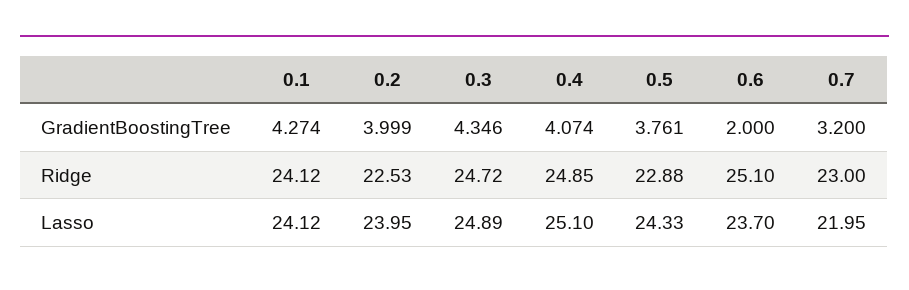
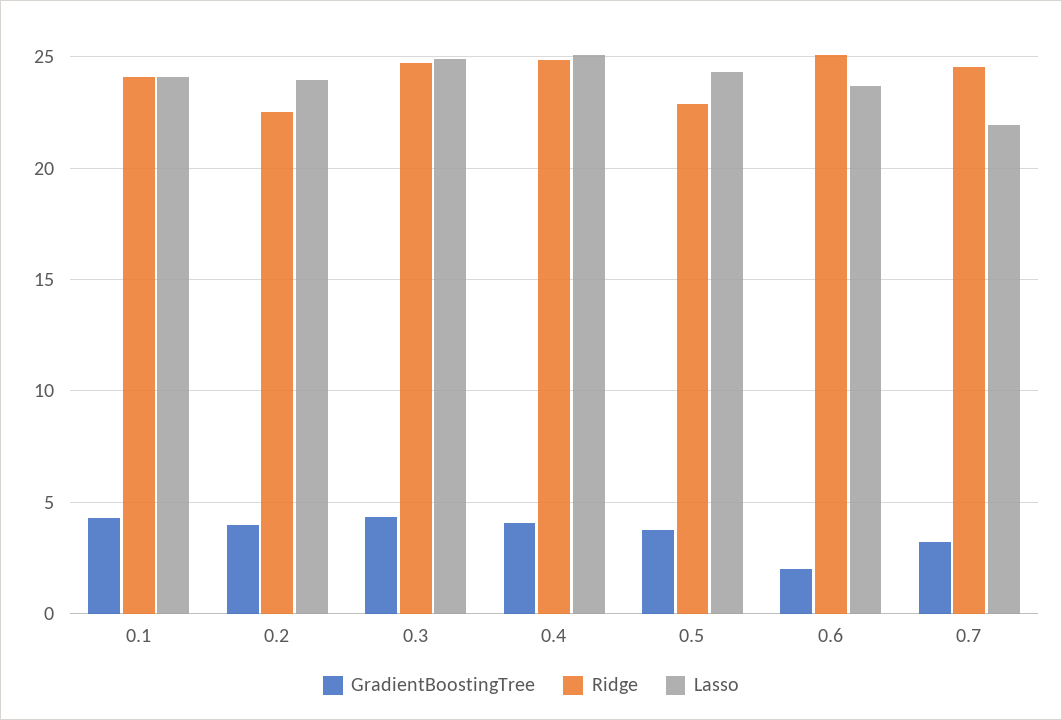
Ridge, 0.7: 23 -> 24.5

